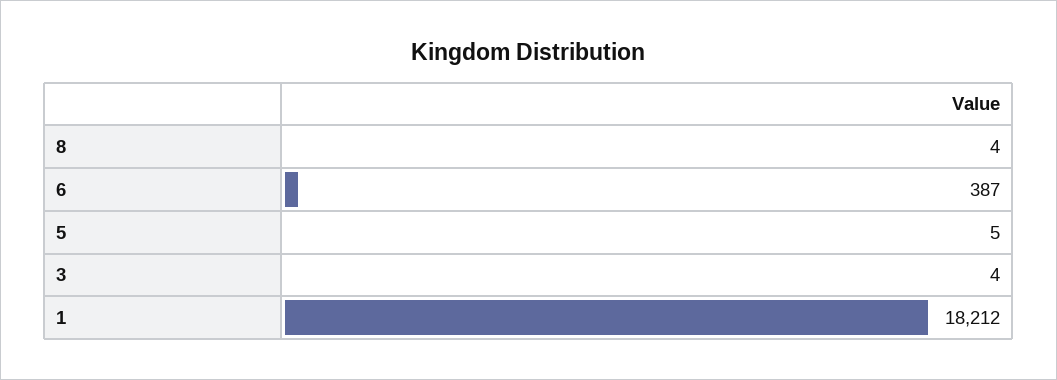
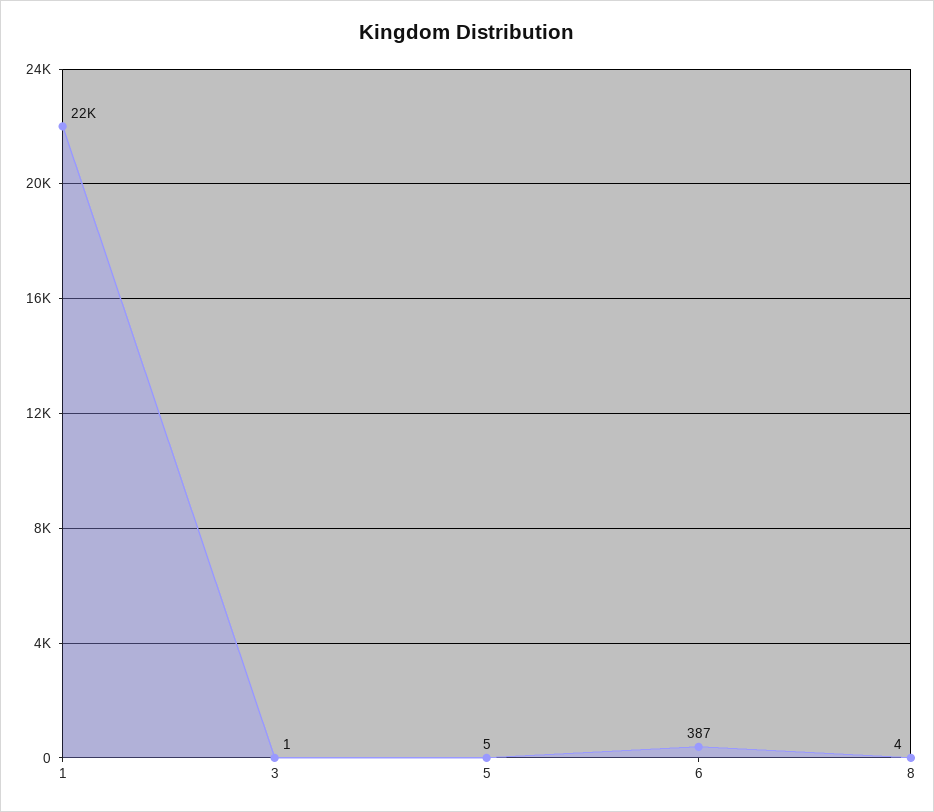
3: 4 -> 1
1: 18212 -> 22000

